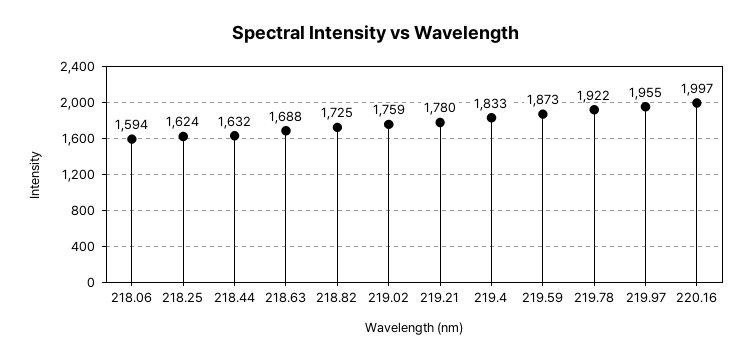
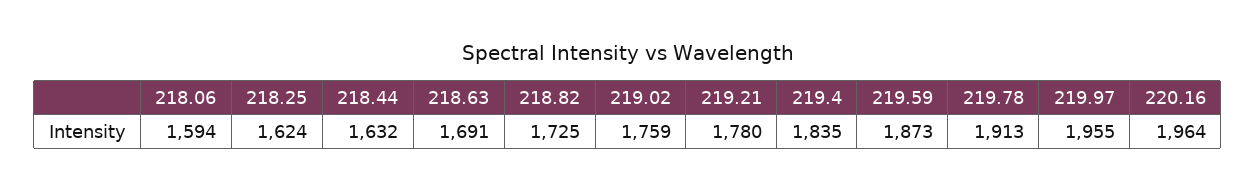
218.63: 1688 -> 1691
219.4: 1833 -> 1835
219.78: 1922 -> 1913
220.16: 1997 -> 1964

